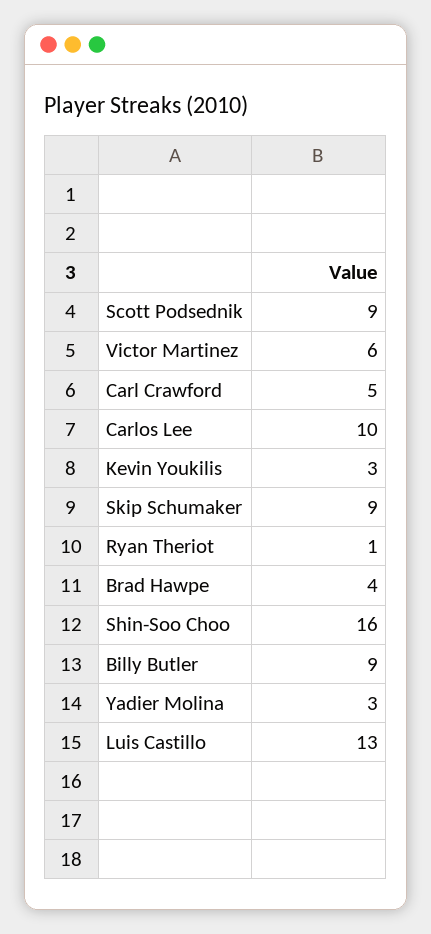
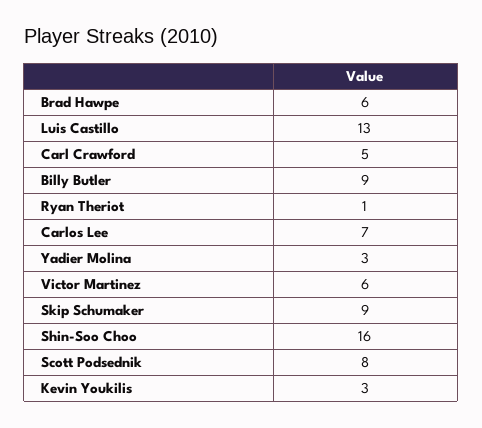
Scott Podsednik: 9 -> 8
Carlos Lee: 10 -> 7
Brad Hawpe: 4 -> 6

